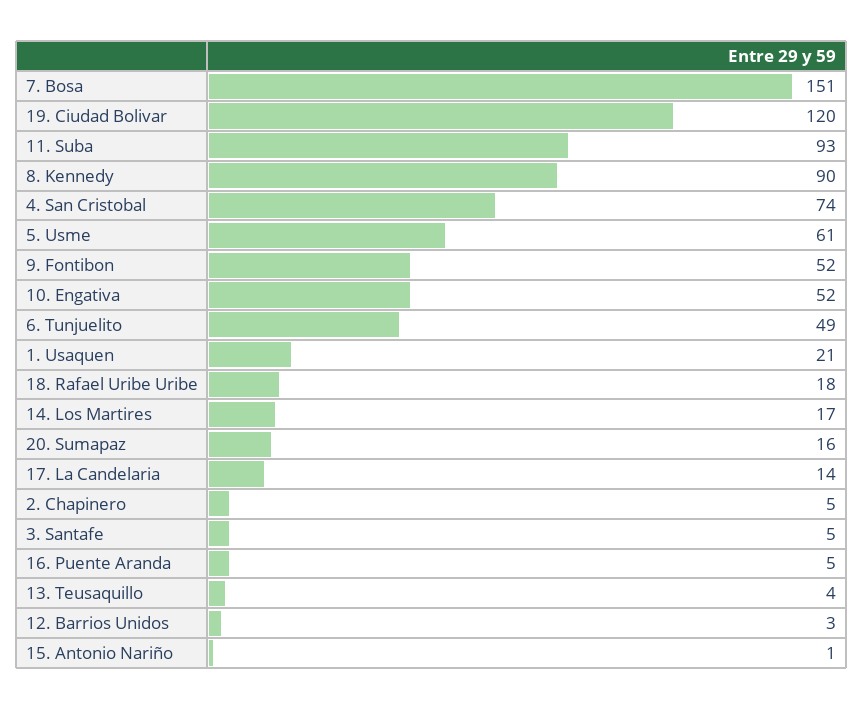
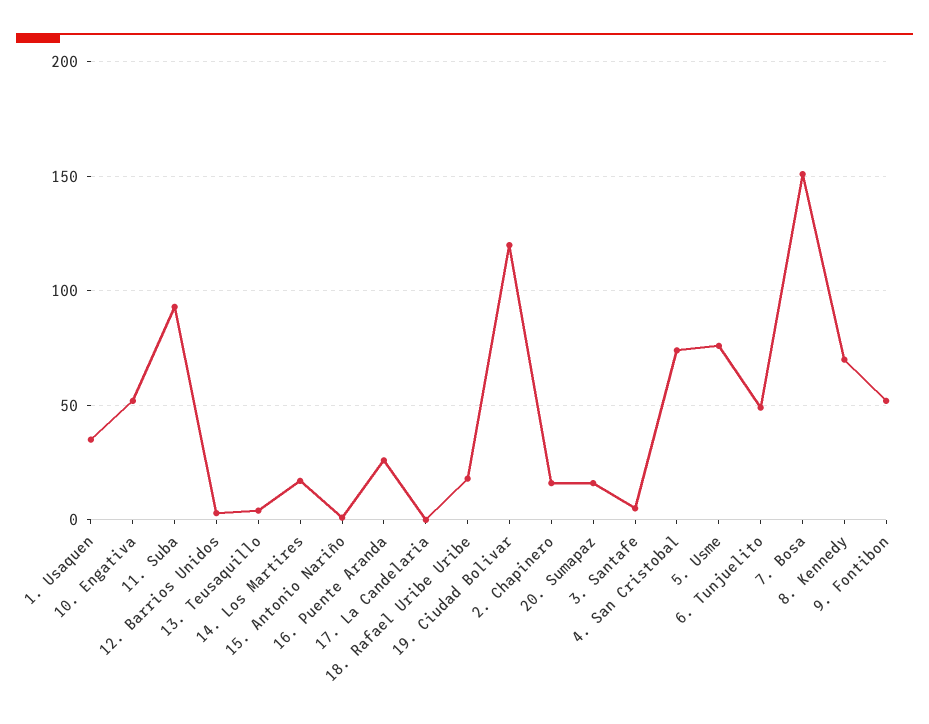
8. Kennedy: 90 -> 70
5. Usme: 61 -> 75
1. Usaquen: 21 -> 35
17. La Candelaria: 14 -> 0
2. Chapinero: 5 -> 15
16. Puente Aranda: 5 -> 25

